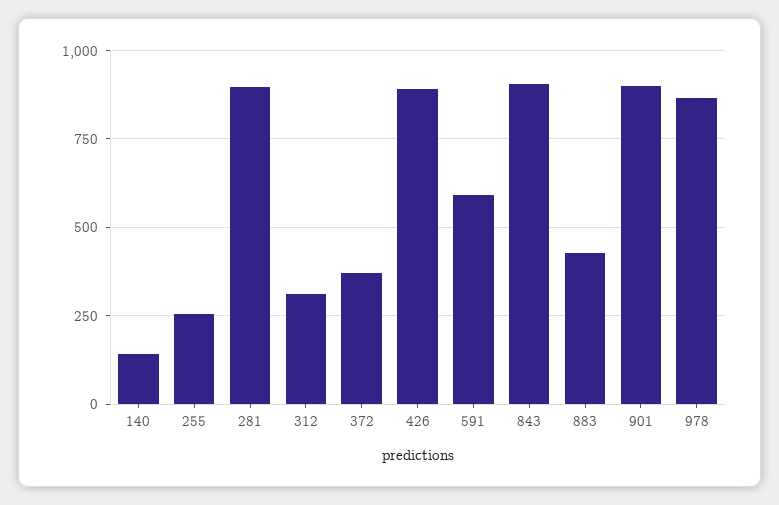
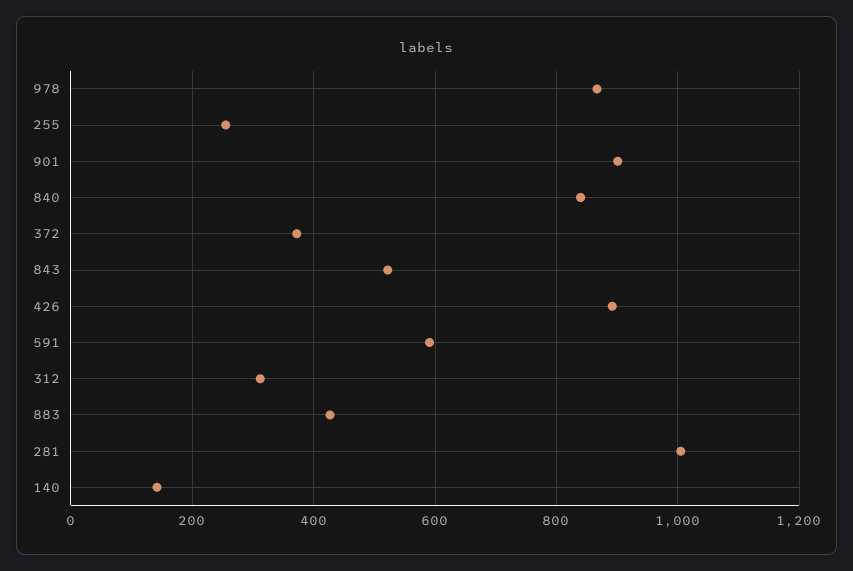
281: 900 -> 1000
843: 900 -> 520
840: none -> 840

